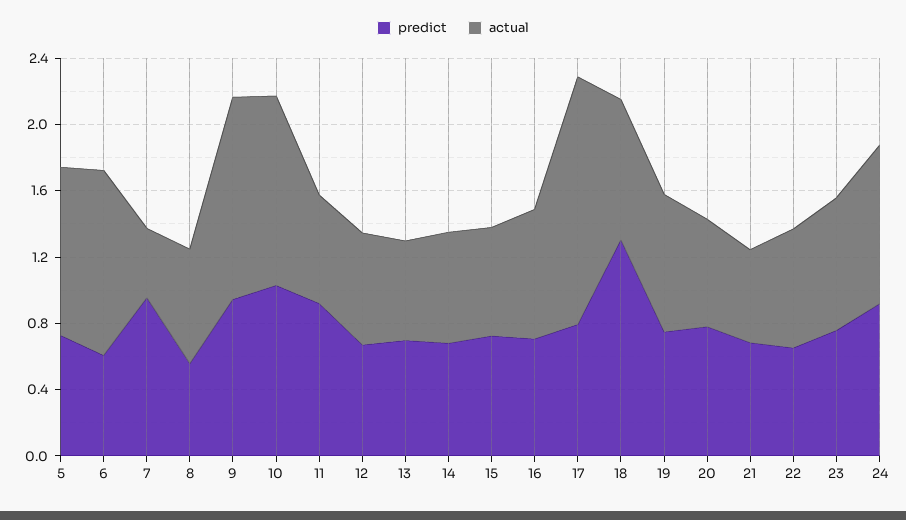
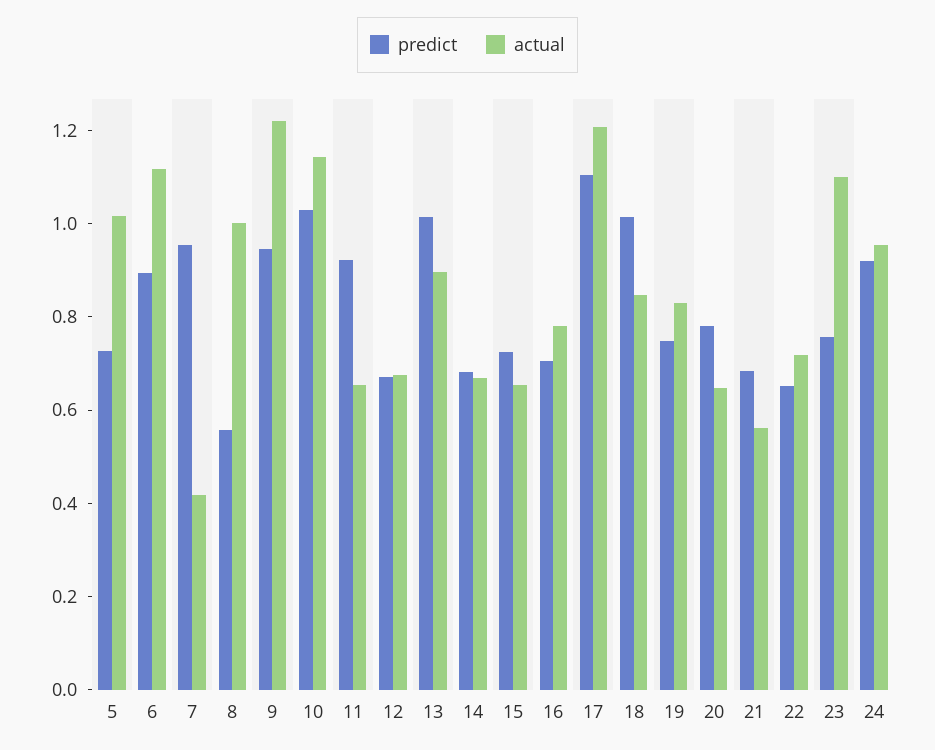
predict, 6: 0.6 -> 0.9
actual, 8: 0.7 -> 1
predict, 13: 0.7 -> 1
actual, 13: 0.6 -> 0.9
predict, 17: 0.8 -> 1.1
actual, 17: 1.5 -> 1.2
predict, 18: 1.3 -> 1
actual, 23: 0.8 -> 1.1

